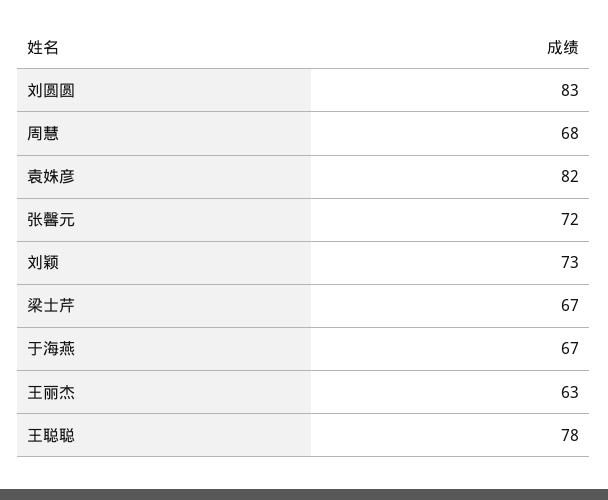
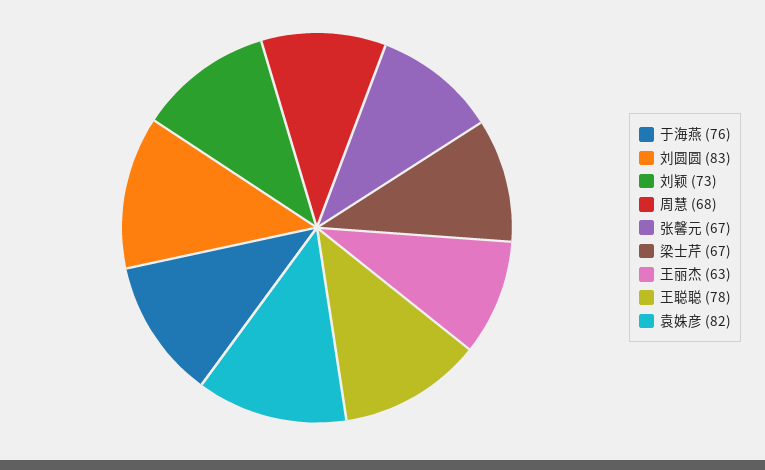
张馨元: 72 -> 67
于海燕: 67 -> 76

